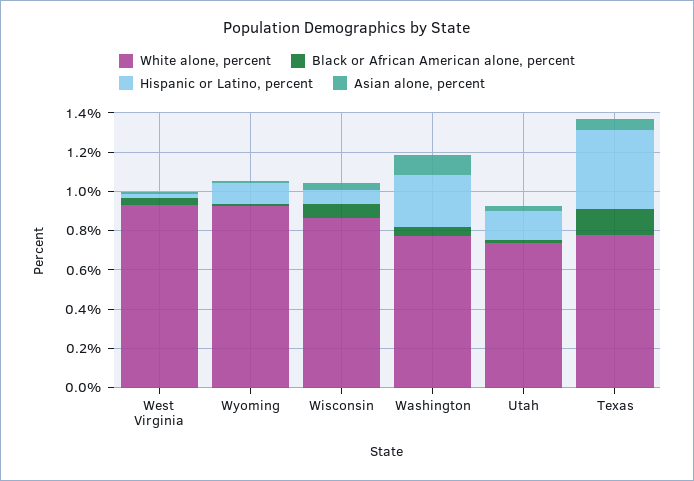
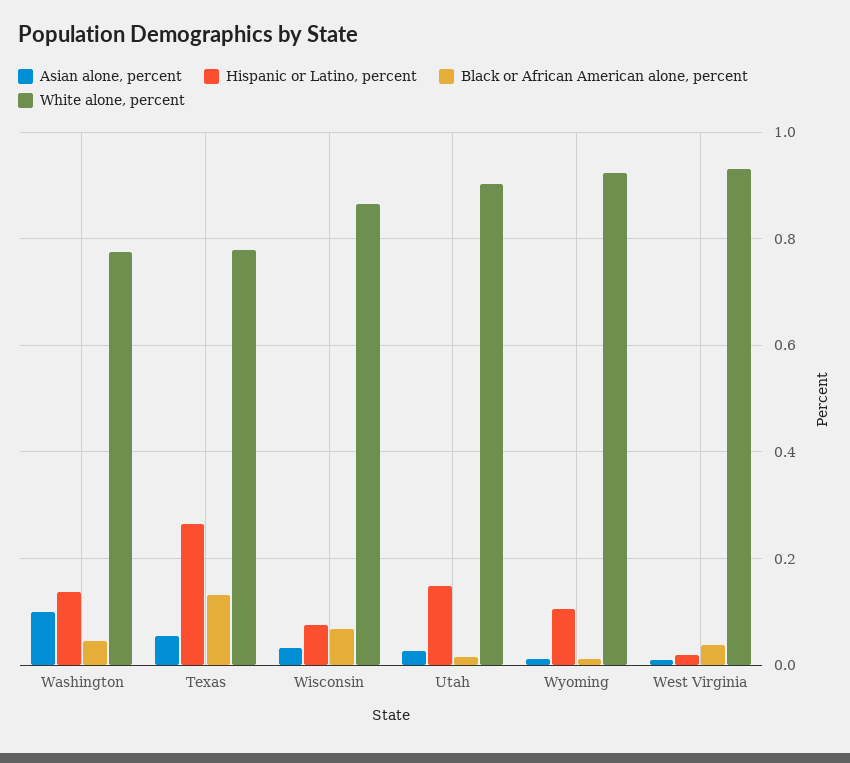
Hispanic or Latino, percent, Washington: 0.25 -> 0.14
White alone, percent, Utah: 0.75 -> 0.9
Hispanic or Latino, percent, Texas: 0.4 -> 0.26

